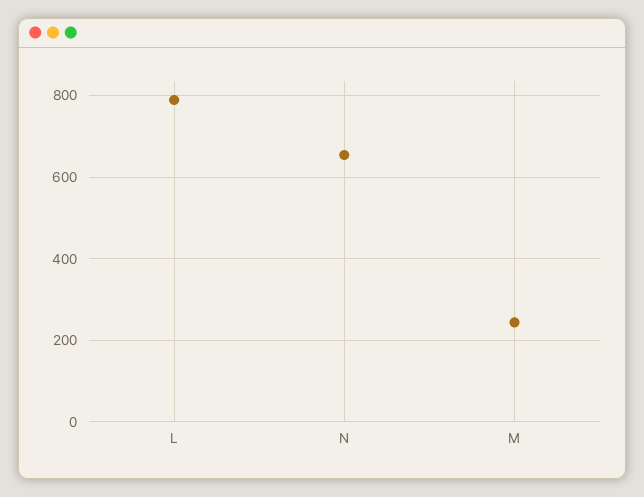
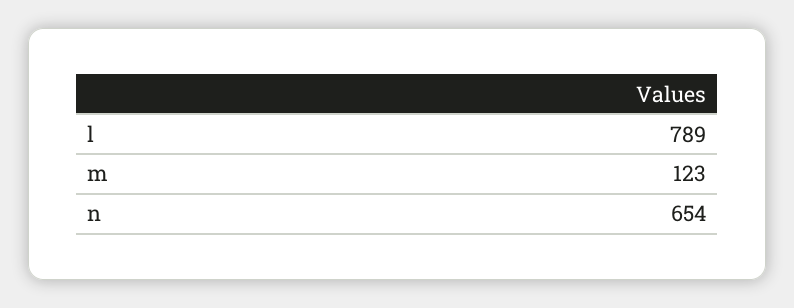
M: 240 -> 123

